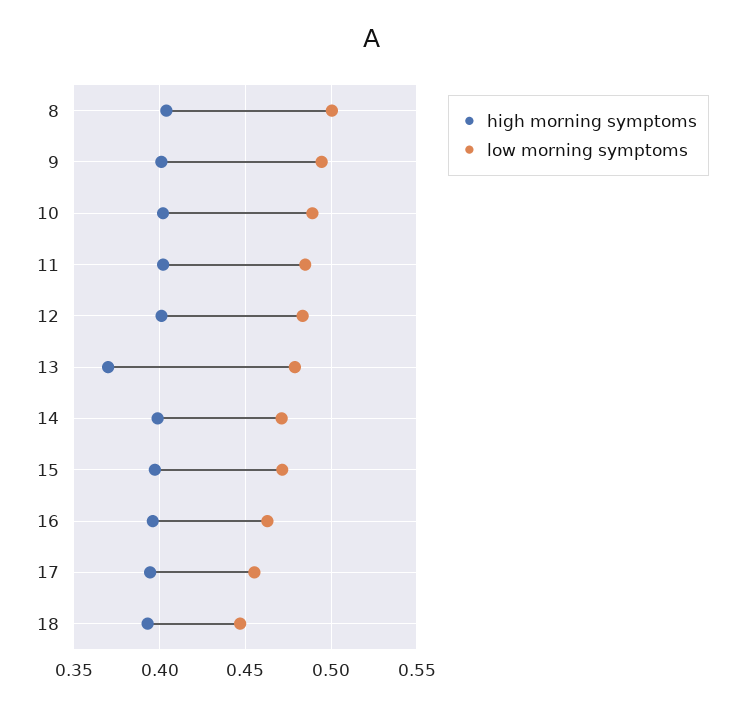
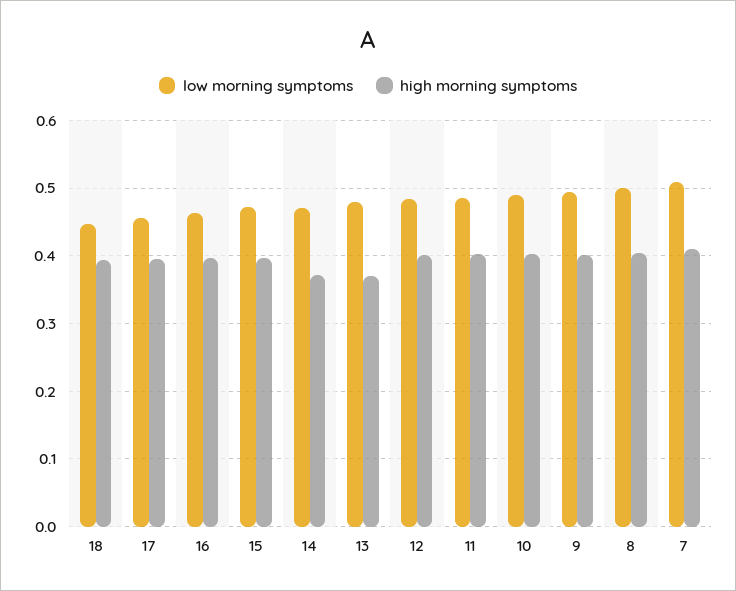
high morning symptoms, 14: 0.4 -> 0.37
low morning symptoms, 7: none -> 0.51
high morning symptoms, 7: none -> 0.41

